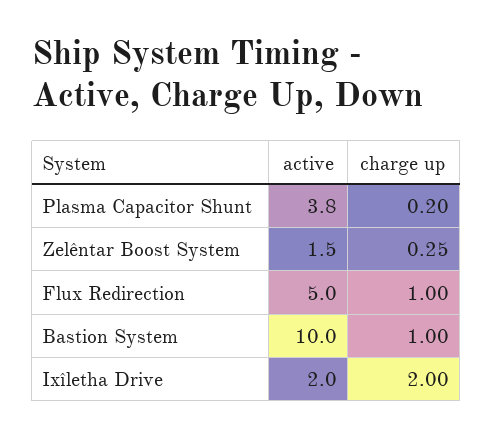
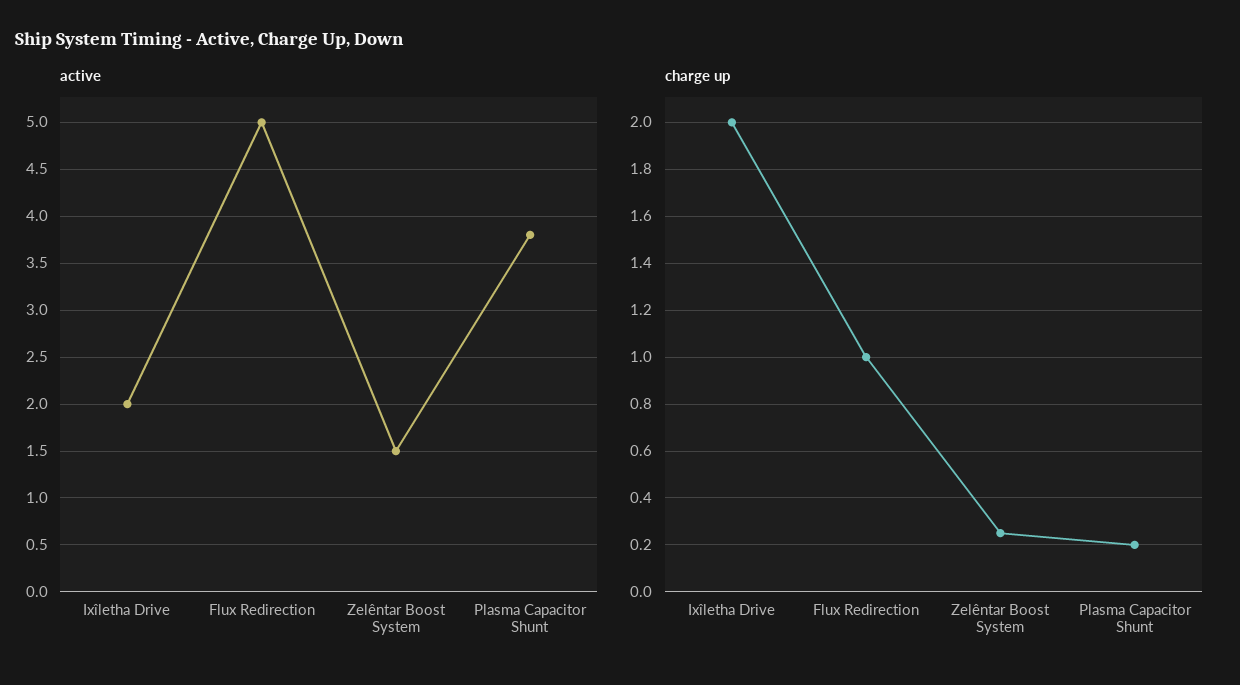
active, Bastion System: 10 -> none
charge up, Bastion System: 1 -> none

